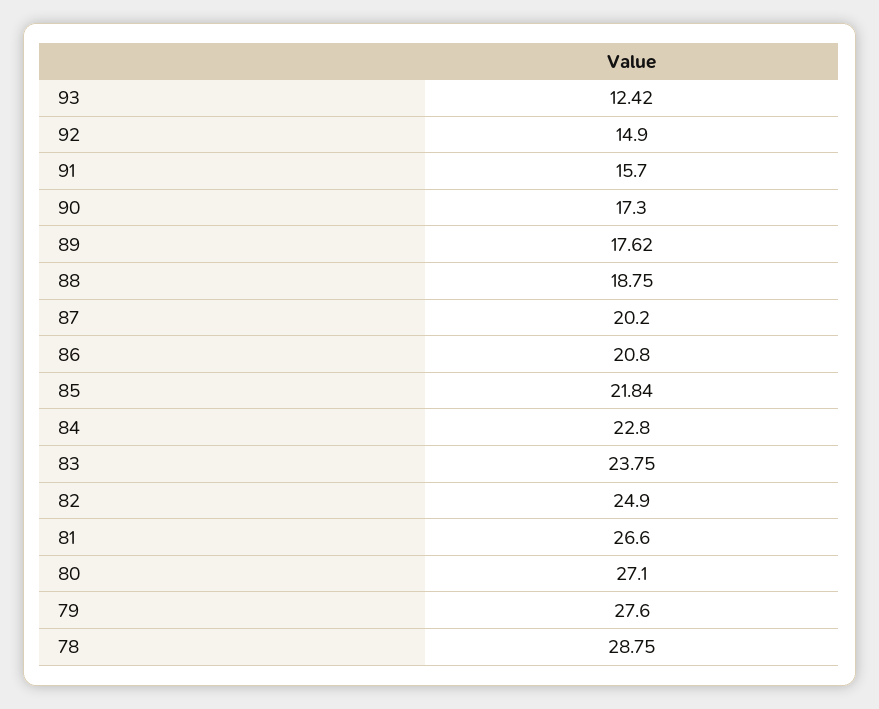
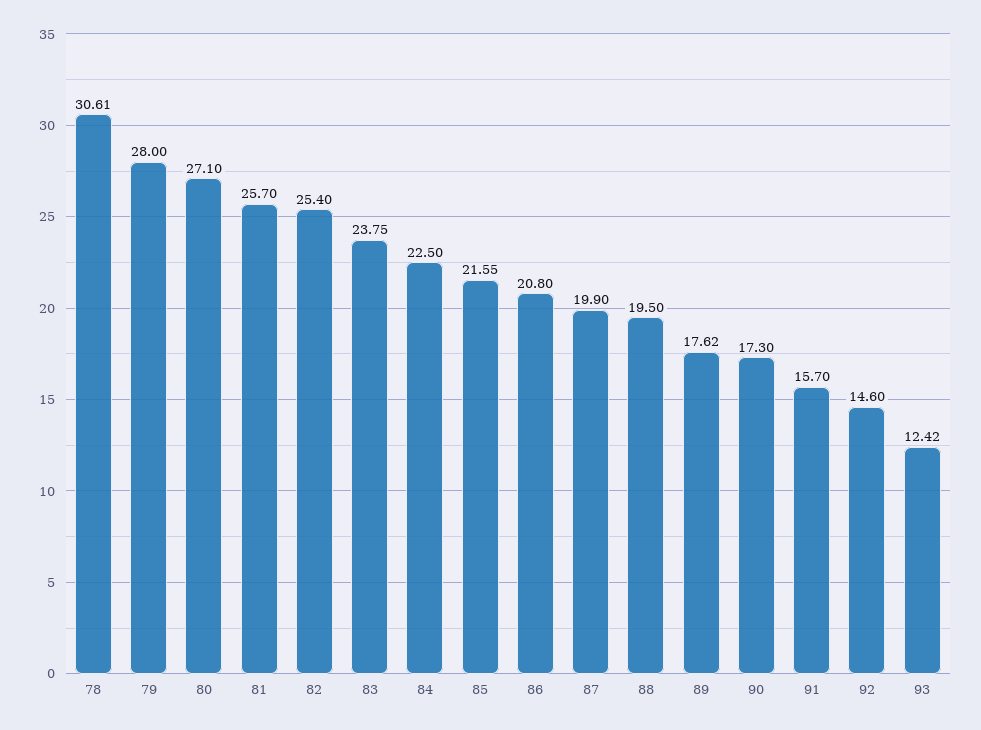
92: 14.9 -> 14.6
88: 18.75 -> 19.5
87: 20.2 -> 19.9
85: 21.84 -> 21.55
84: 22.8 -> 22.5
82: 24.9 -> 25.4
81: 26.6 -> 25.7
79: 27.6 -> 28
78: 28.75 -> 30.61

